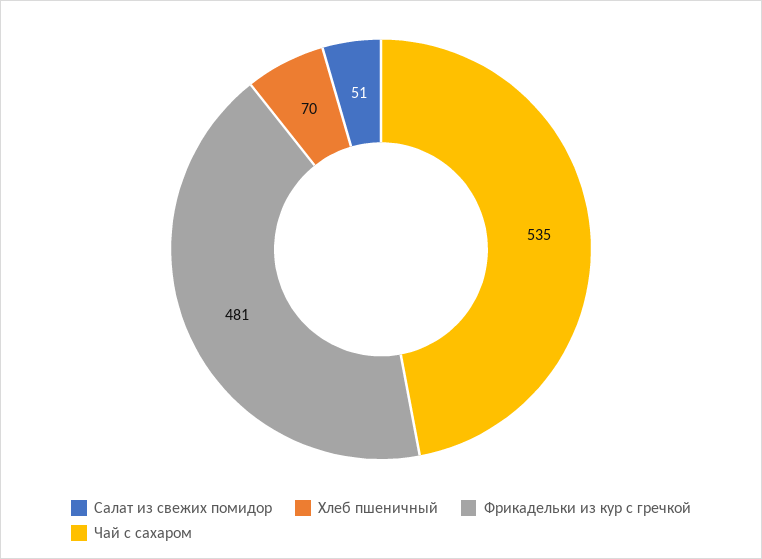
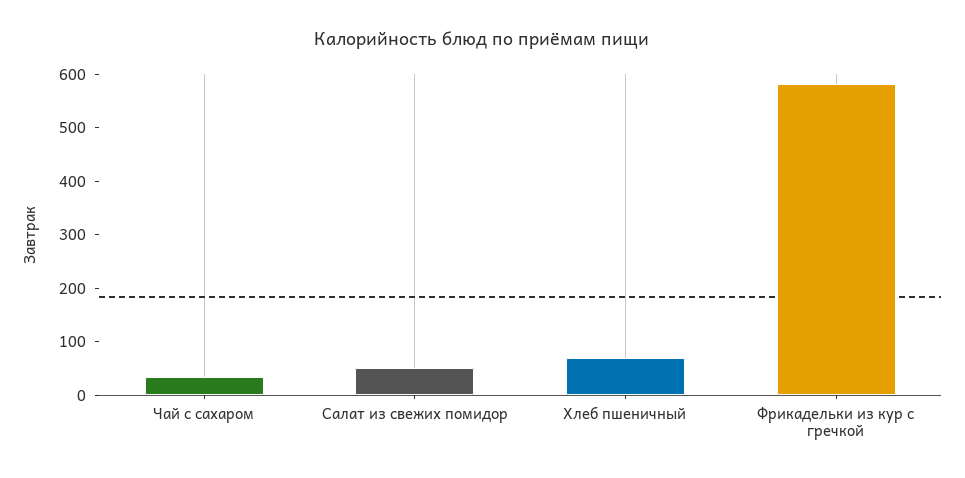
Фрикадельки из кур с гречкой: 481 -> 580
Чай с сахаром: 535 -> 40

